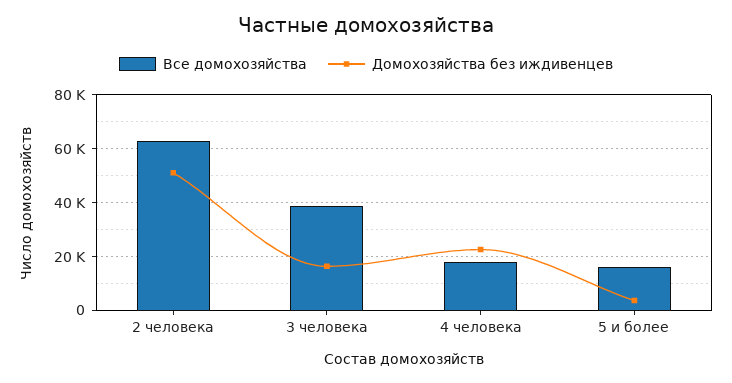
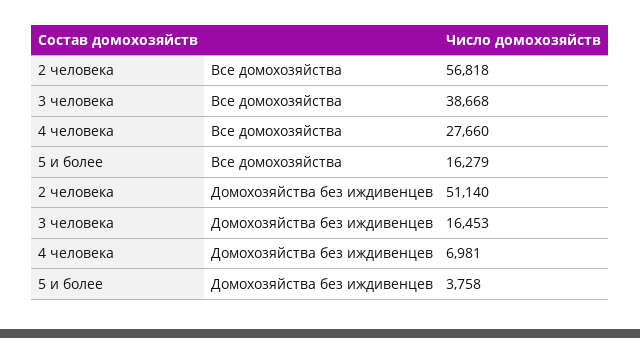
Все домохозяйства, 2 человека: 62500 -> 56818
Все домохозяйства, 4 человека: 17500 -> 27660
Домохозяйства без иждивенцев, 4 человека: 22500 -> 6981

